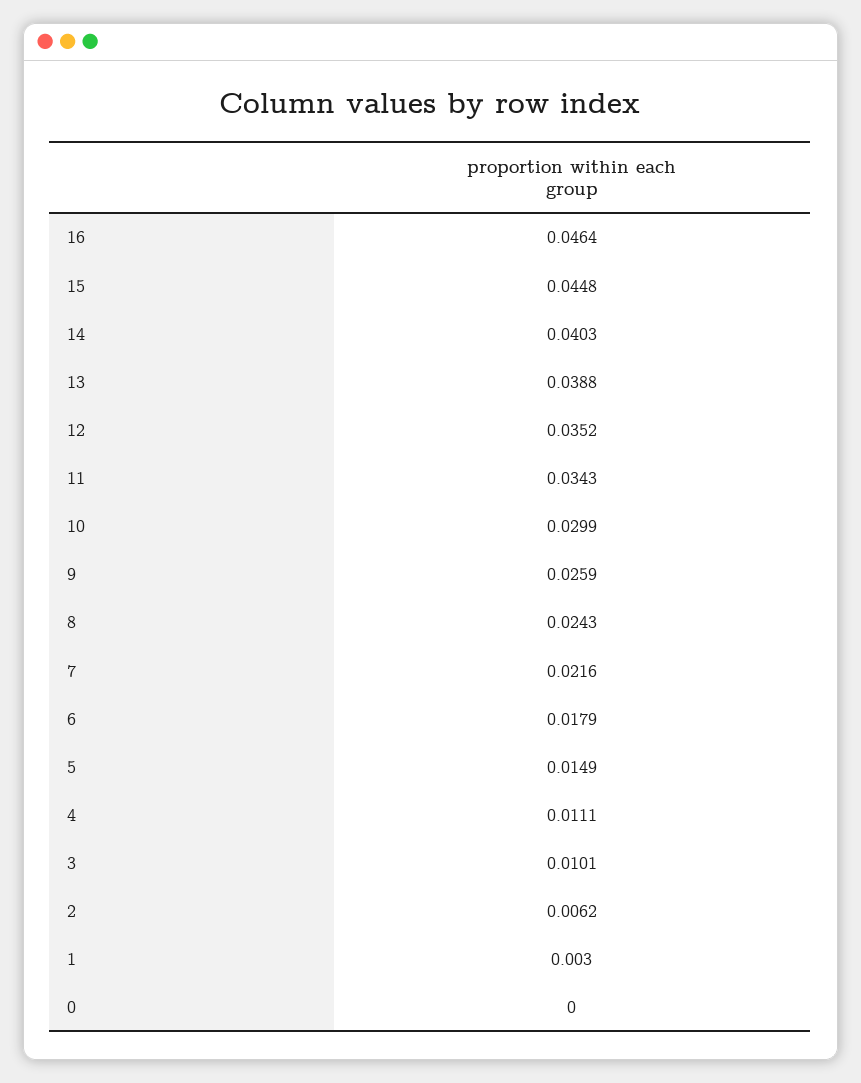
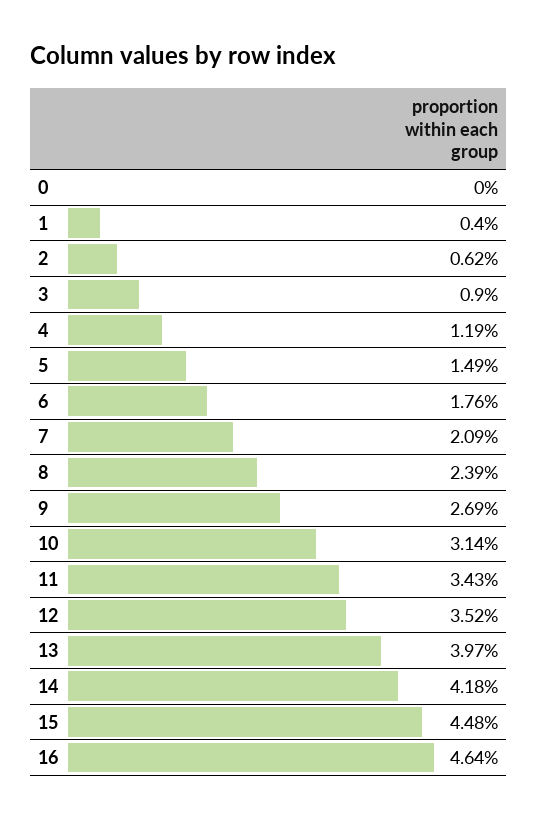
14: 0.0403 -> 0.0418
13: 0.0388 -> 0.0397
10: 0.0299 -> 0.0314
9: 0.0259 -> 0.0269
8: 0.0243 -> 0.0239
7: 0.0216 -> 0.0209
6: 0.0179 -> 0.0176
4: 0.0111 -> 0.0119
3: 0.0101 -> 0.009
1: 0.003 -> 0.004

